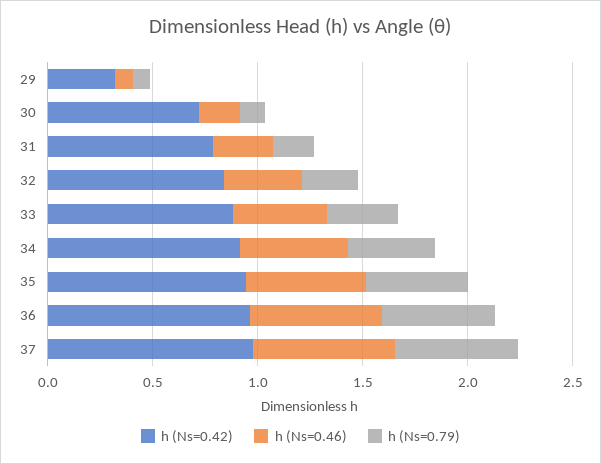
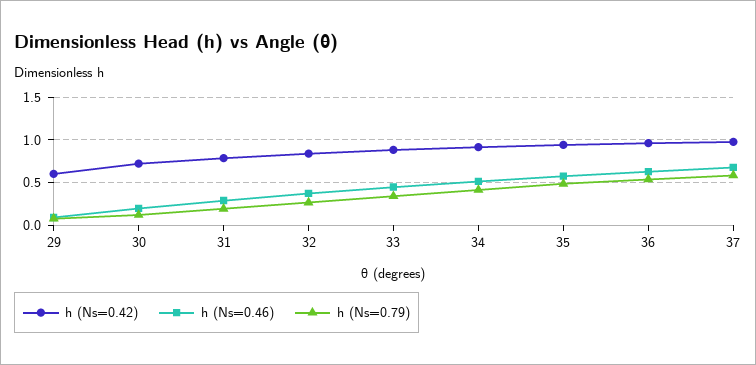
h (Ns=0.42), 29: 0.3 -> 0.6

